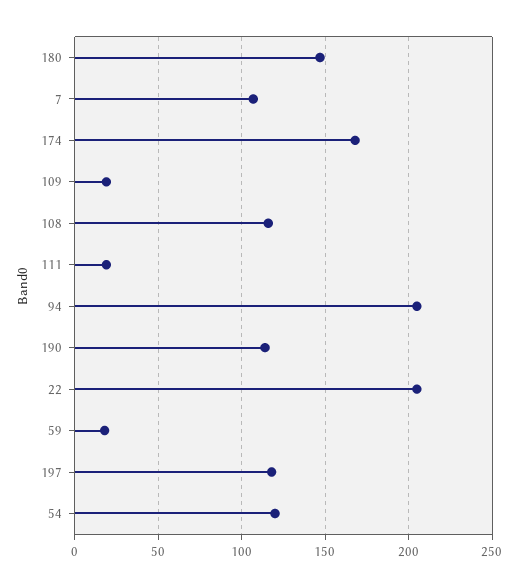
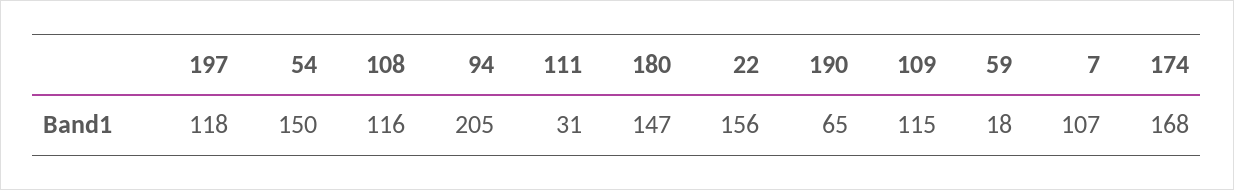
109: 20 -> 115
111: 20 -> 31
190: 115 -> 65
22: 205 -> 156
54: 120 -> 150

